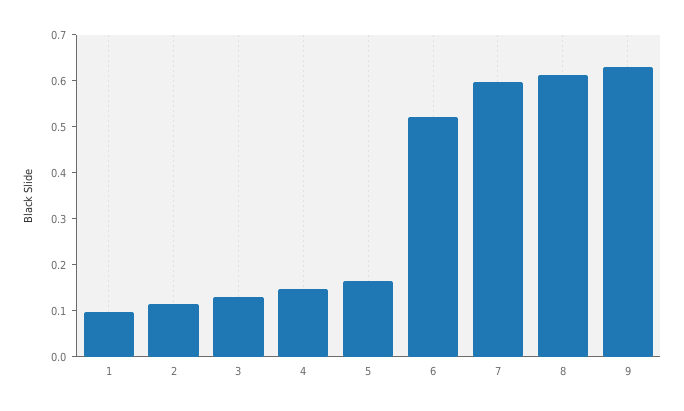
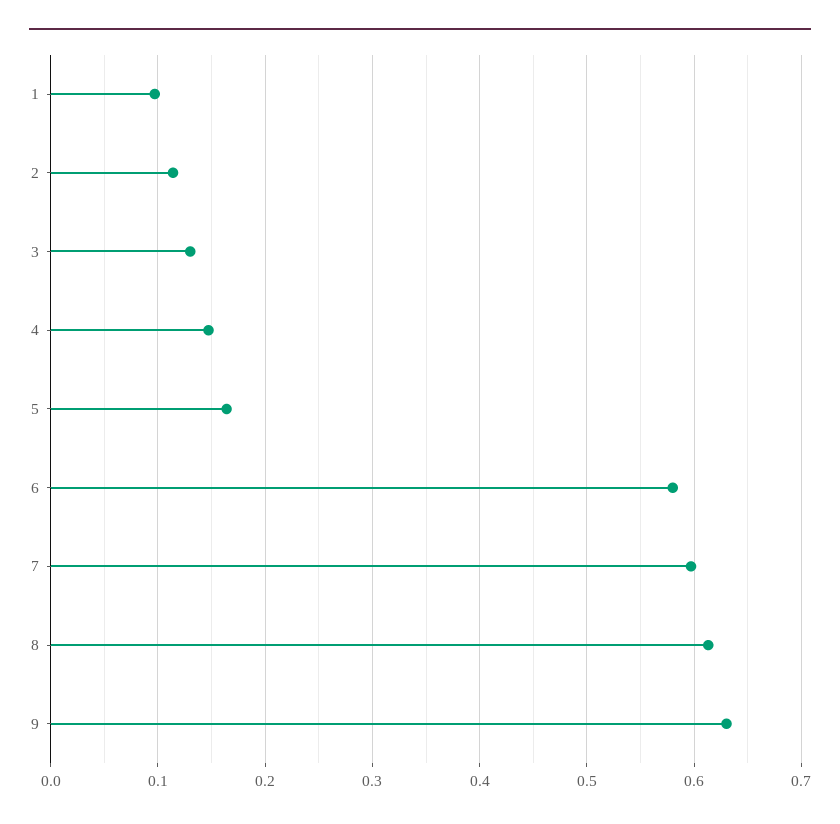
6: 0.52 -> 0.58

